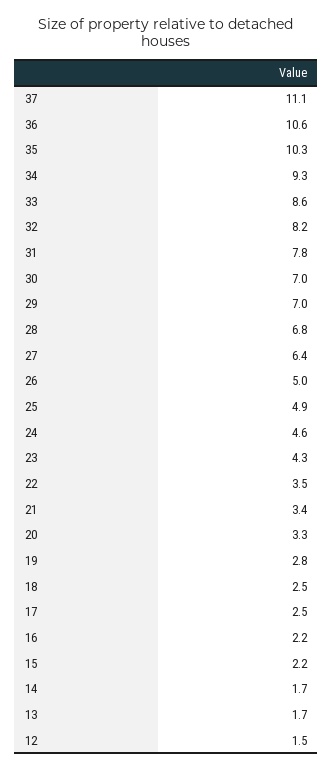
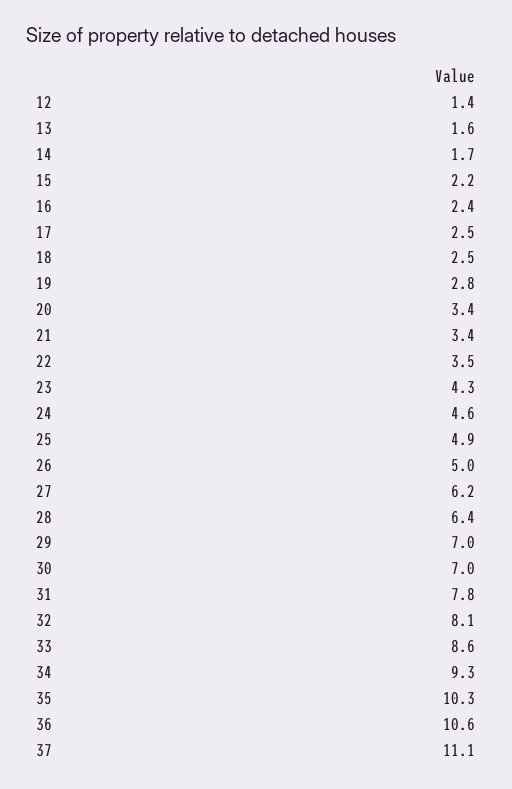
32: 8.2 -> 8.1
28: 6.8 -> 6.4
27: 6.4 -> 6.2
20: 3.3 -> 3.4
16: 2.2 -> 2.4
13: 1.7 -> 1.6
12: 1.5 -> 1.4

